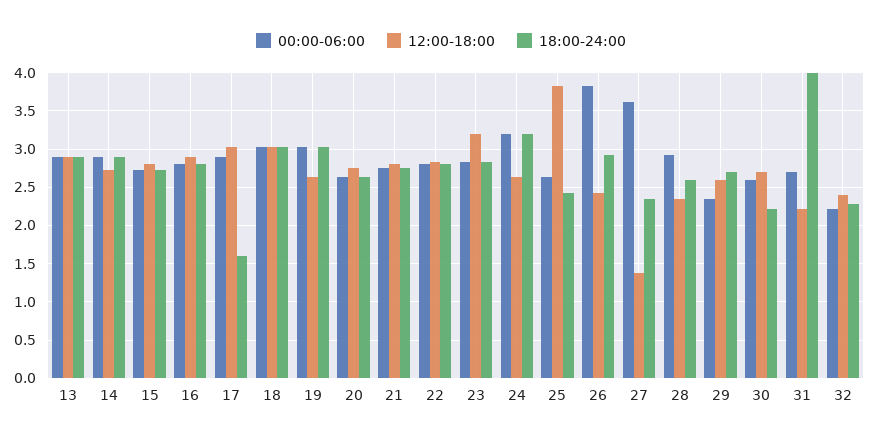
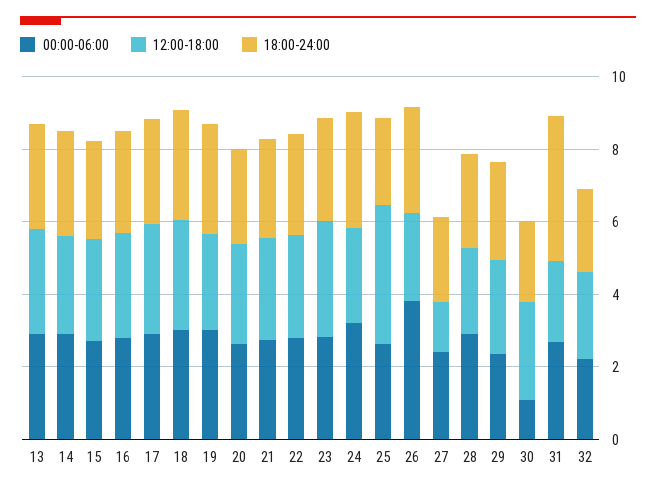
18:00-24:00, 17: 1.6 -> 3
00:00-06:00, 27: 3.6 -> 2.5
00:00-06:00, 30: 2.6 -> 1

